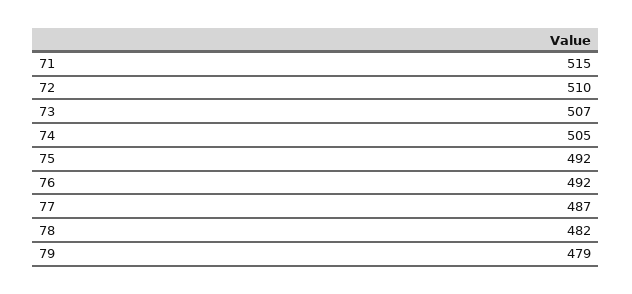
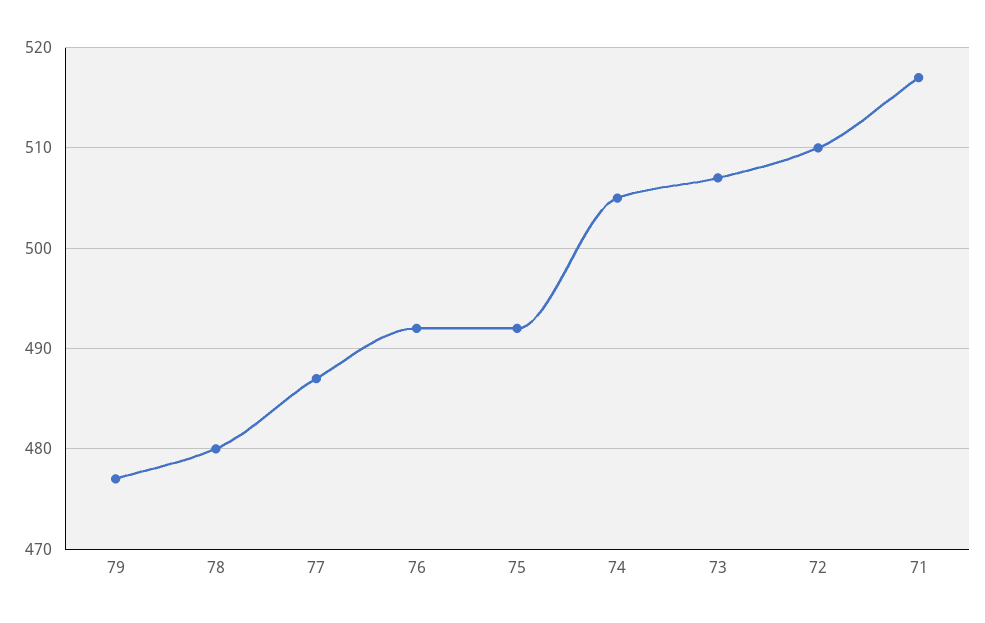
71: 515 -> 517
78: 482 -> 480
79: 479 -> 477

